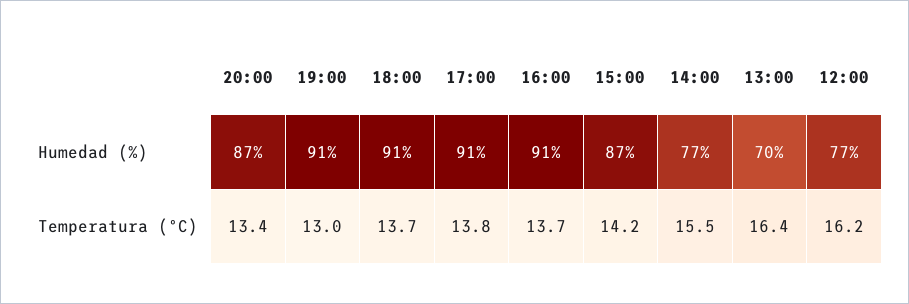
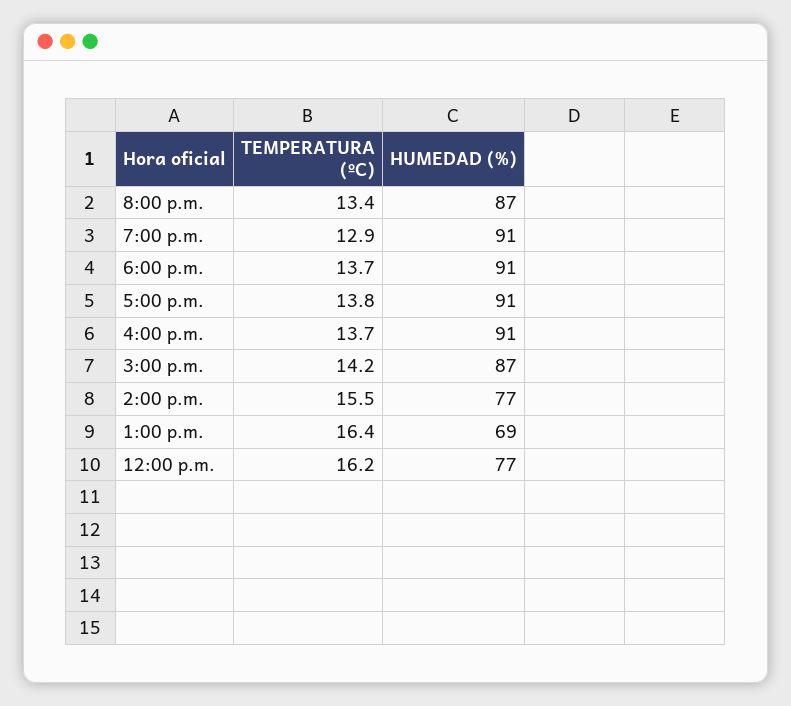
13:00, Humedad (%): 70 -> 69
19:00, Temperatura (ºC): 13 -> 12.9

